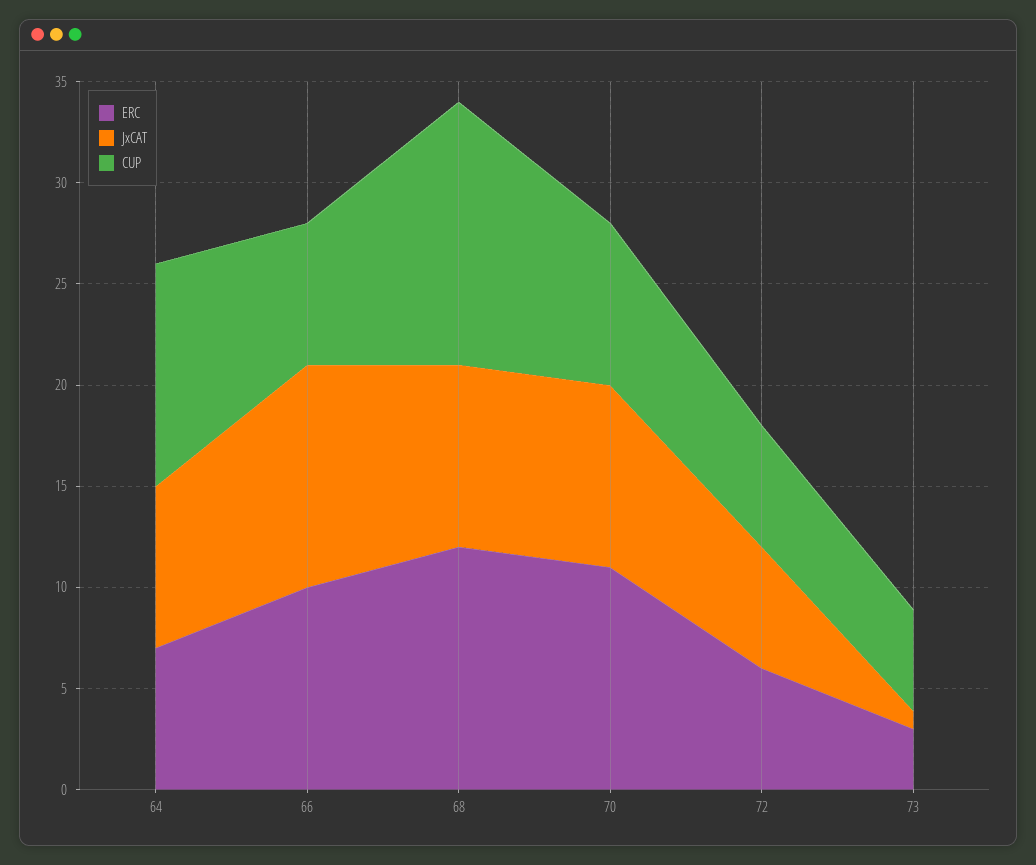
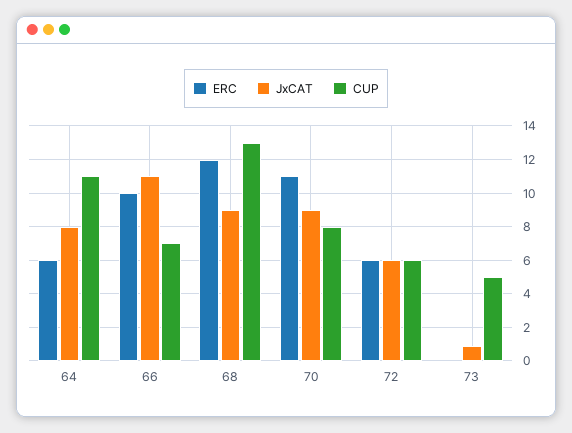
ERC, 64: 7 -> 6
ERC, 73: 3 -> 0

